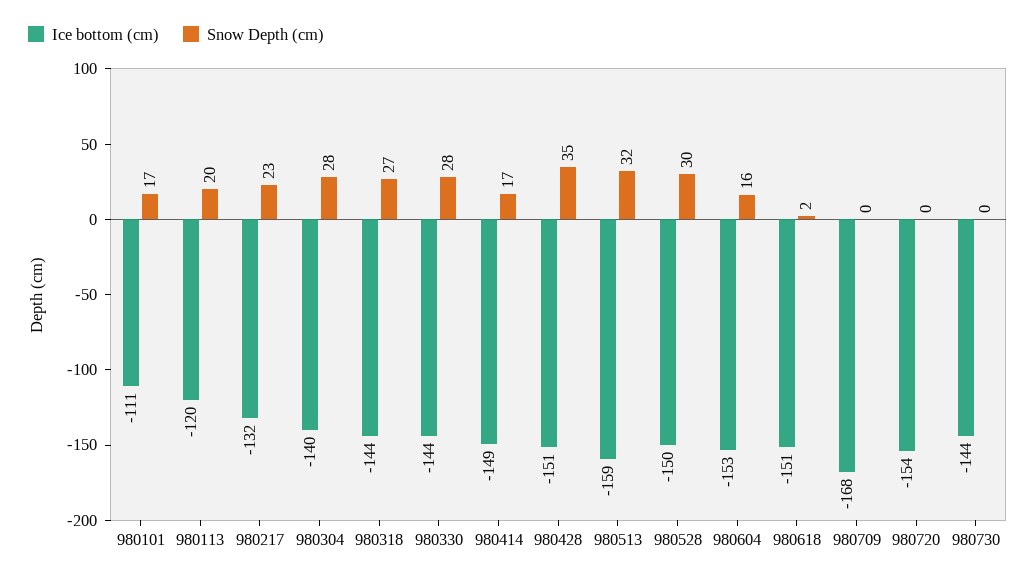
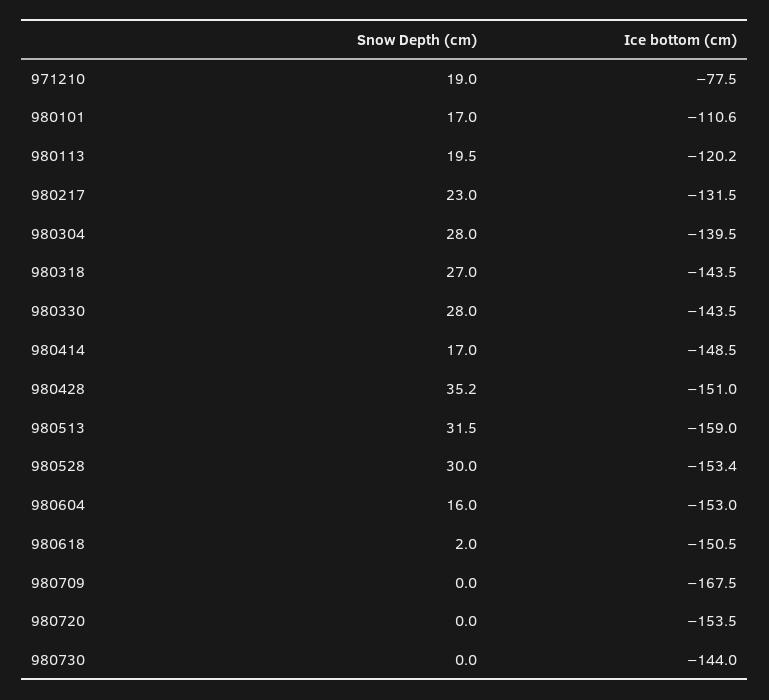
Ice bottom (cm), 980528: -150 -> -153.4
Snow Depth (cm), 971210: none -> 19
Ice bottom (cm), 971210: none -> -77.5

